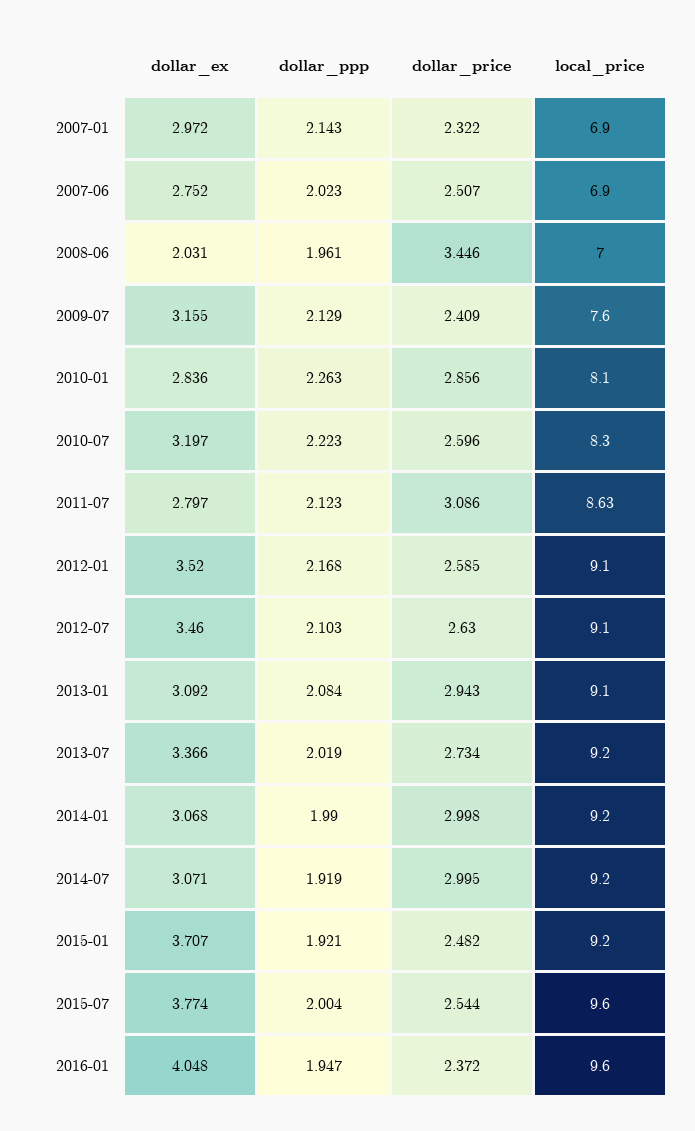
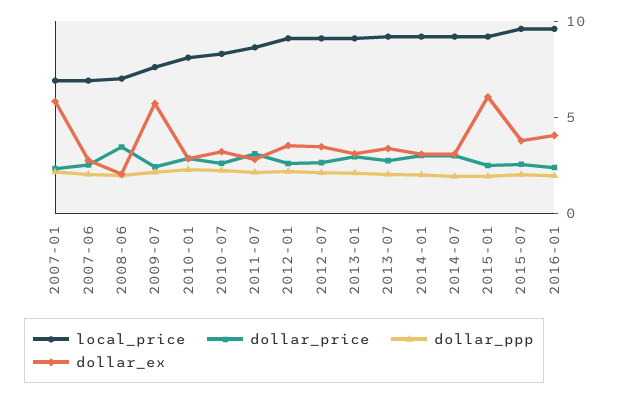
dollar_ex, 2007-01: 2.972 -> 6
dollar_ex, 2009-07: 3.155 -> 6
dollar_ex, 2015-01: 3.707 -> 6

